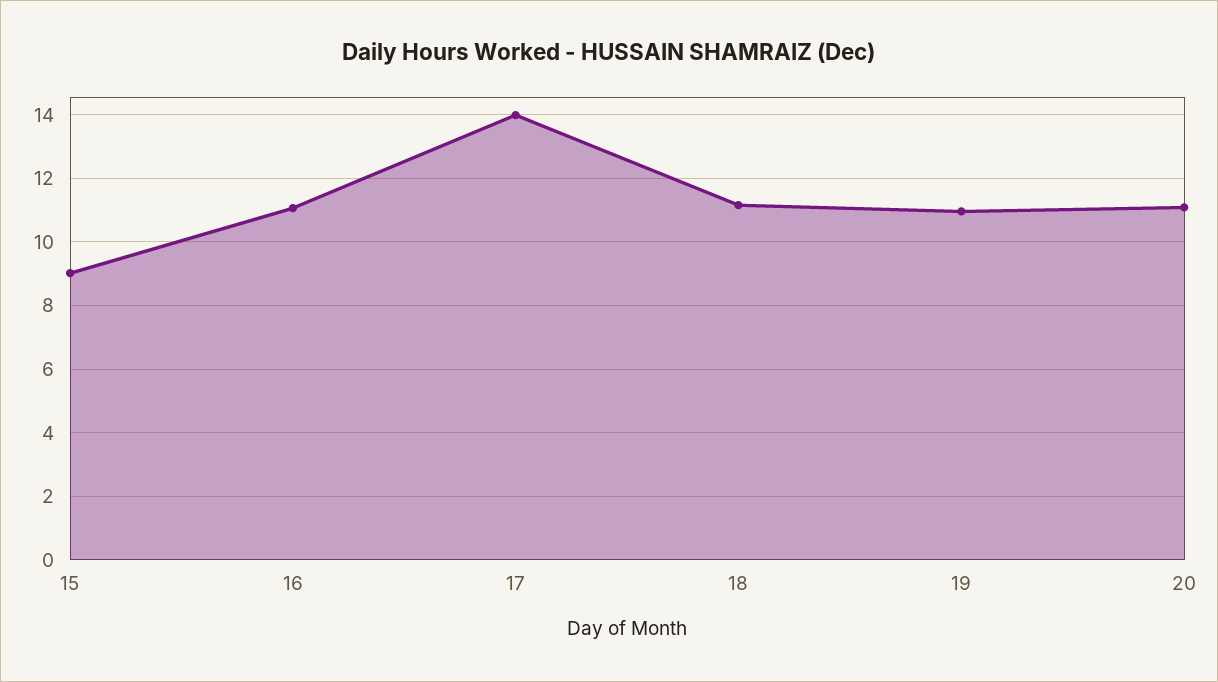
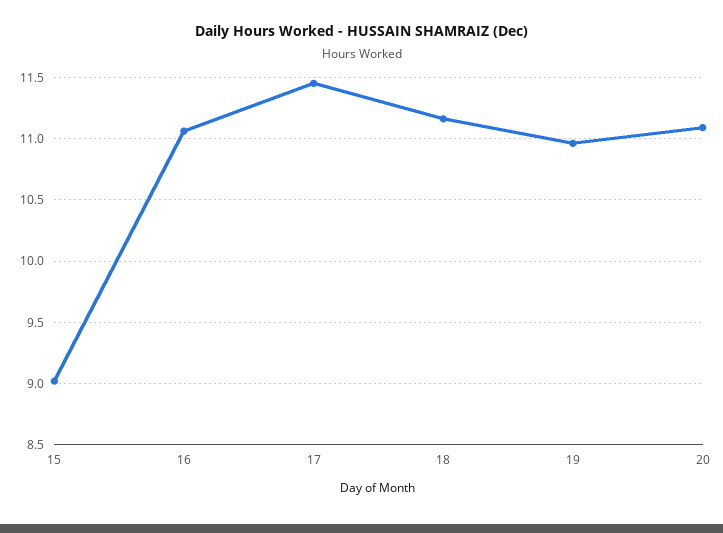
17: 14 -> 11.45

